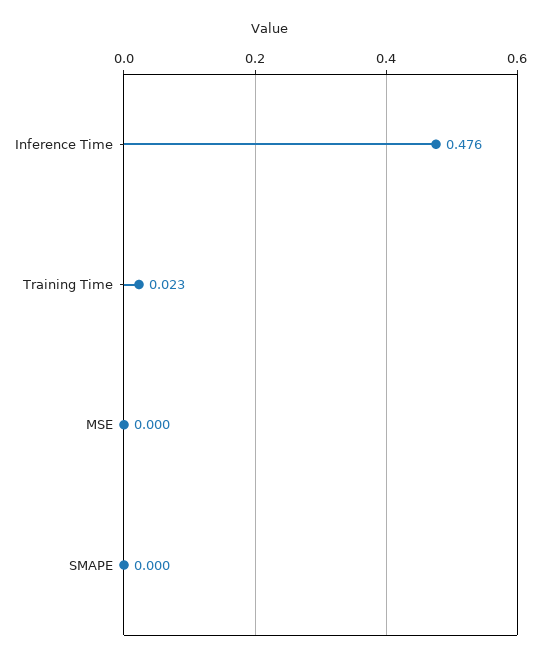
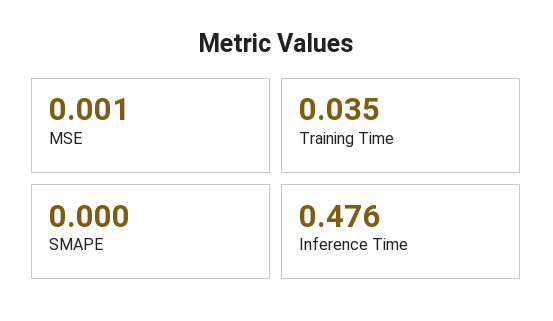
Training Time: 0.023 -> 0.035
MSE: 0 -> 0.001

